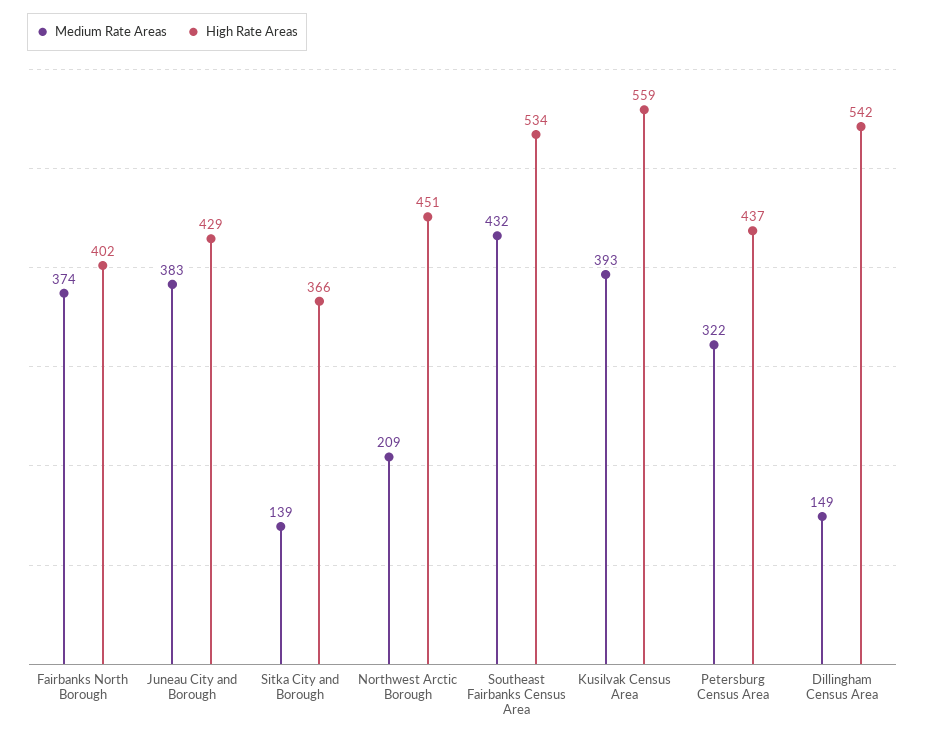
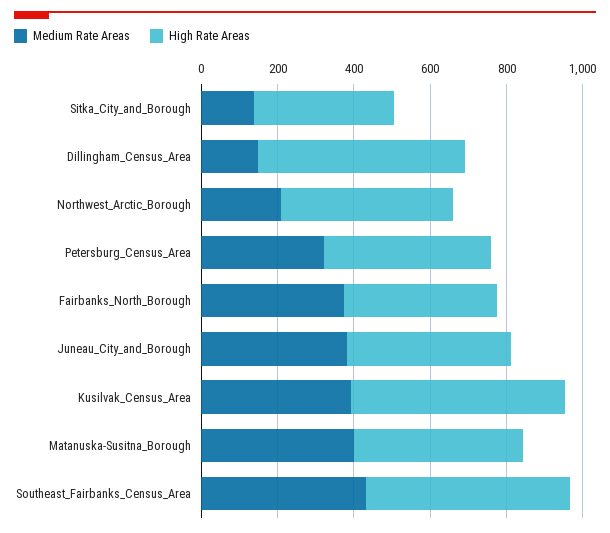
Medium Rate Areas, Matanuska-Susitna_Borough: none -> 400
High Rate Areas, Matanuska-Susitna_Borough: none -> 450

